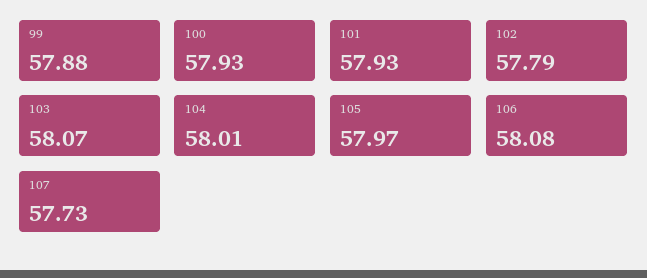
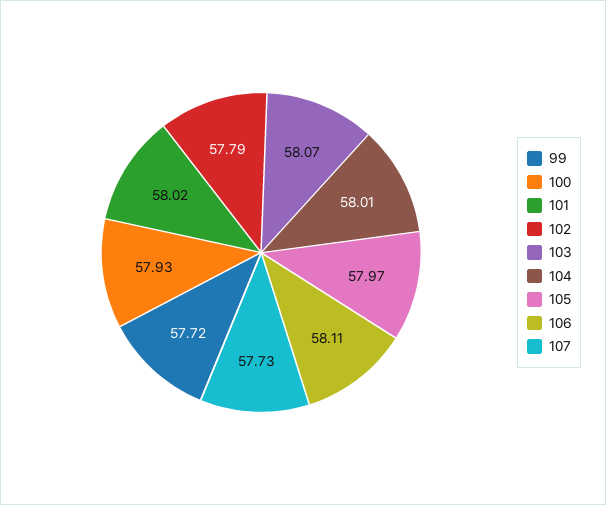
99: 57.88 -> 57.72
101: 57.93 -> 58.02
106: 58.08 -> 58.11

